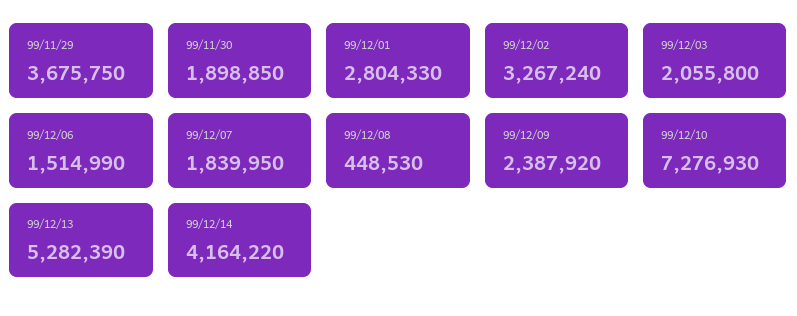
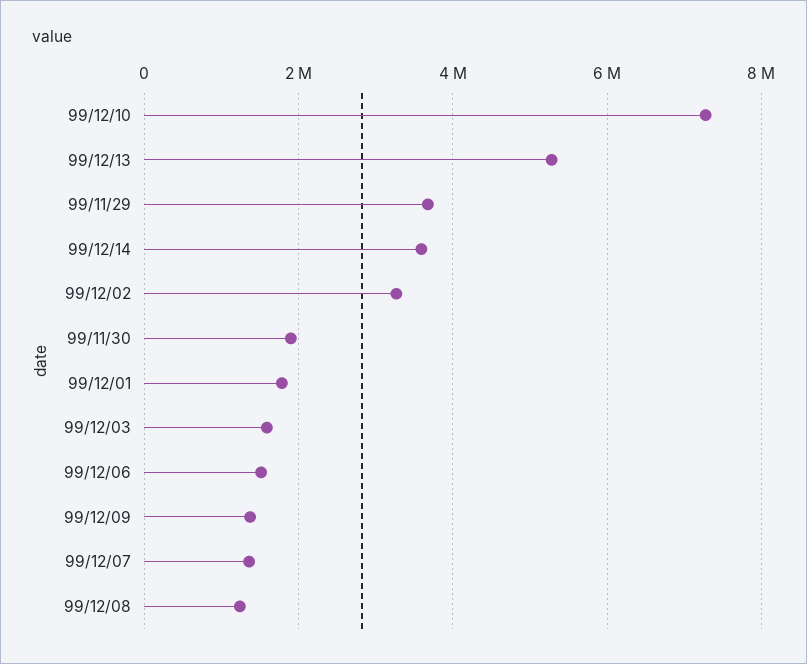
99/12/01: 2804330 -> 1800000
99/12/03: 2055800 -> 1600000
99/12/07: 1839950 -> 1400000
99/12/08: 448530 -> 1200000
99/12/09: 2387920 -> 1400000
99/12/14: 4164220 -> 3600000

